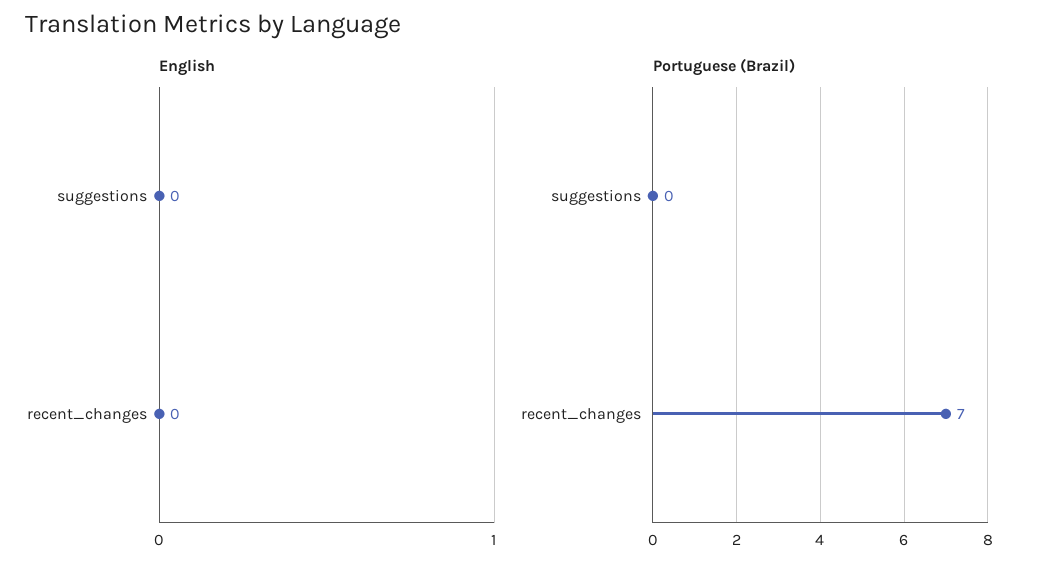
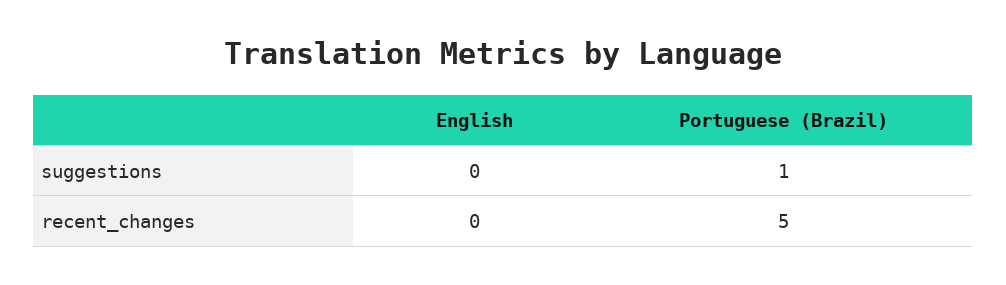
Portuguese (Brazil), suggestions: 0 -> 1
Portuguese (Brazil), recent_changes: 7 -> 5

